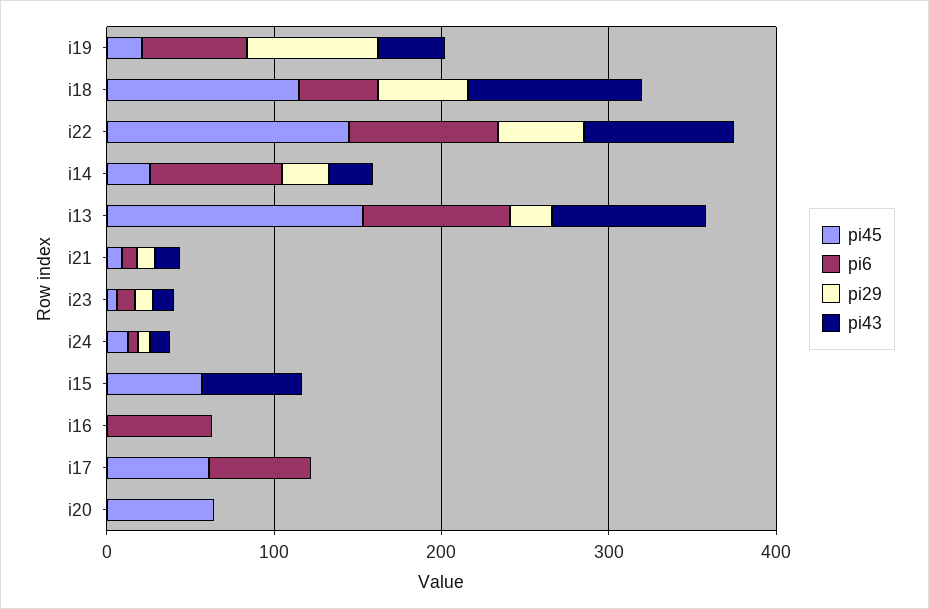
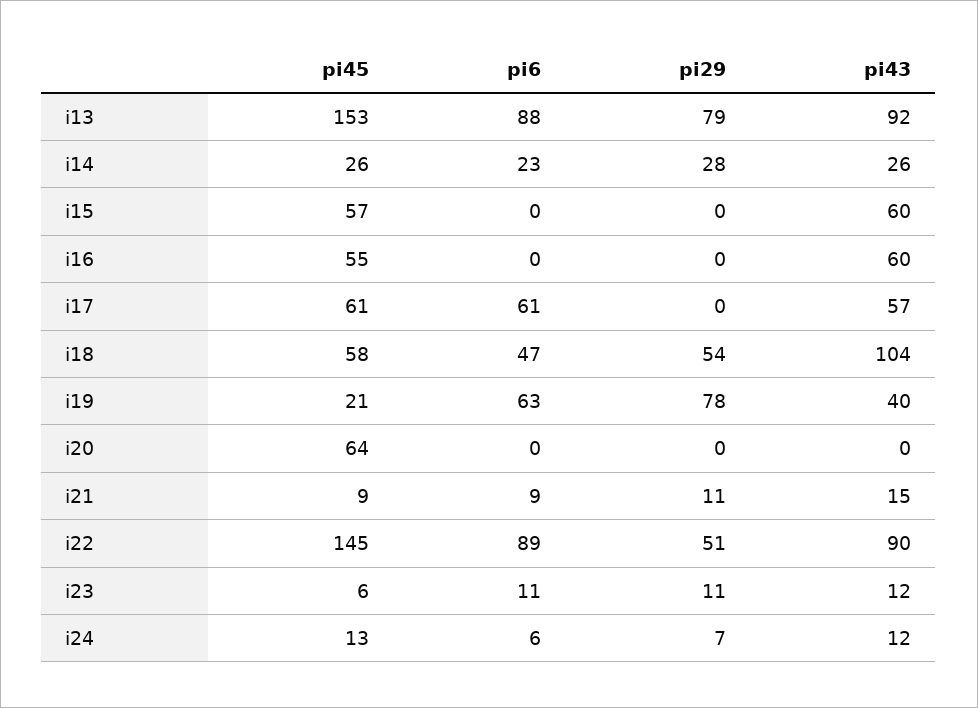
pi45, i18: 120 -> 58
pi6, i14: 80 -> 23
pi29, i13: 20 -> 79
pi45, i16: 0 -> 55
pi6, i16: 60 -> 0
pi43, i16: 0 -> 60
pi43, i17: 0 -> 57

